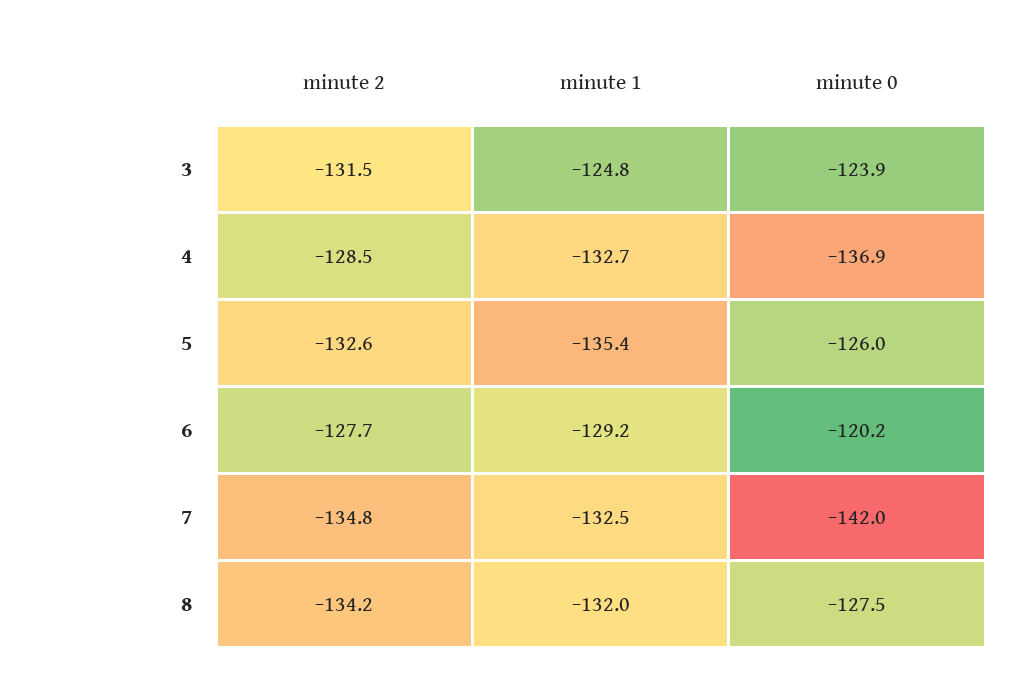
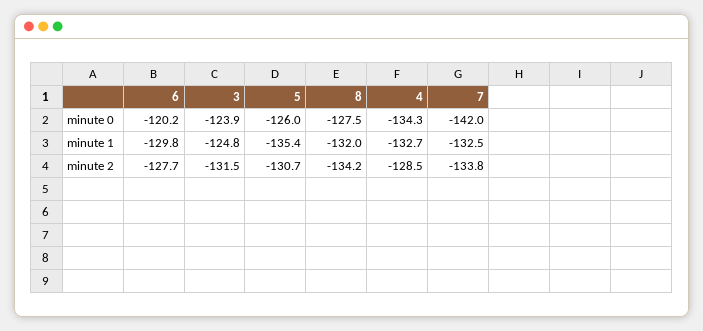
minute 0, 4: -136.9 -> -134.3
minute 2, 5: -132.6 -> -130.7
minute 1, 6: -129.2 -> -129.8
minute 2, 7: -134.8 -> -133.8

